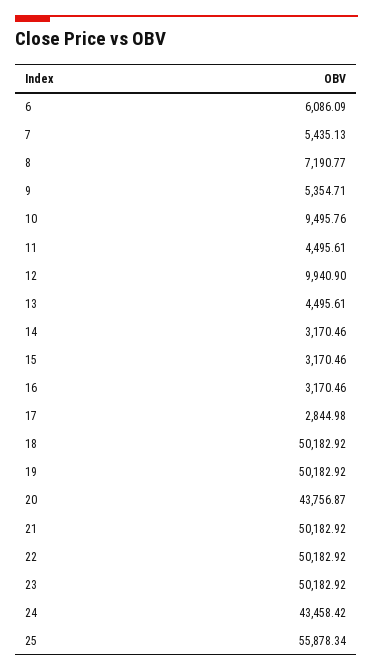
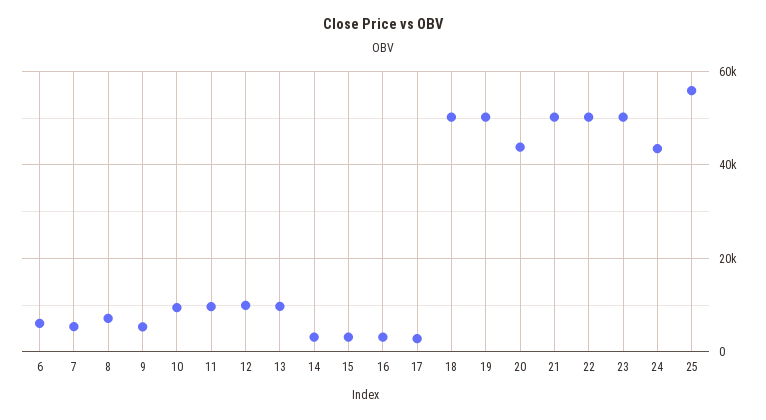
11: 4495.61 -> 10000
13: 4495.61 -> 10000

